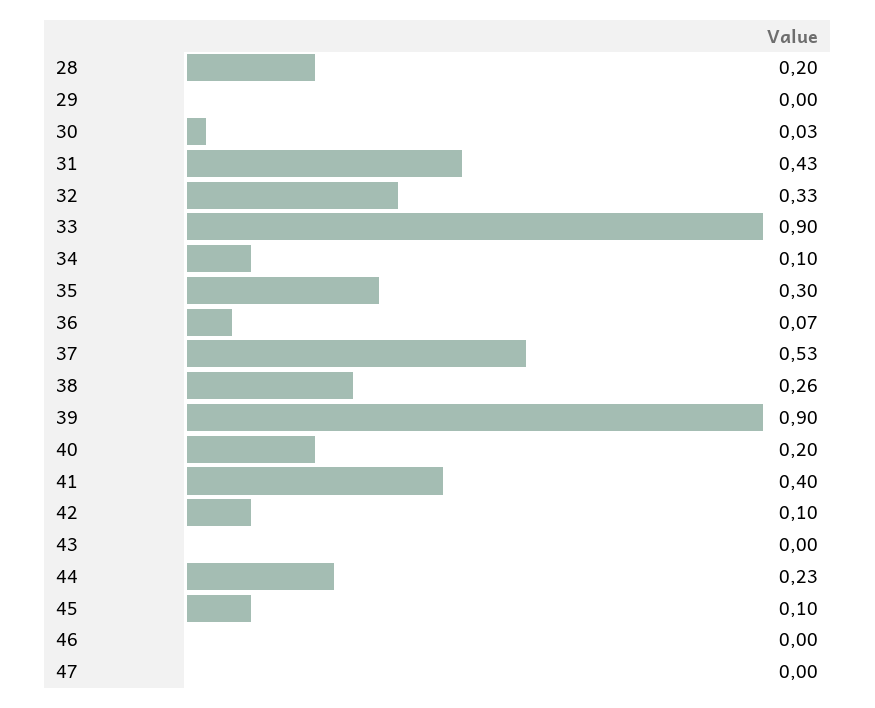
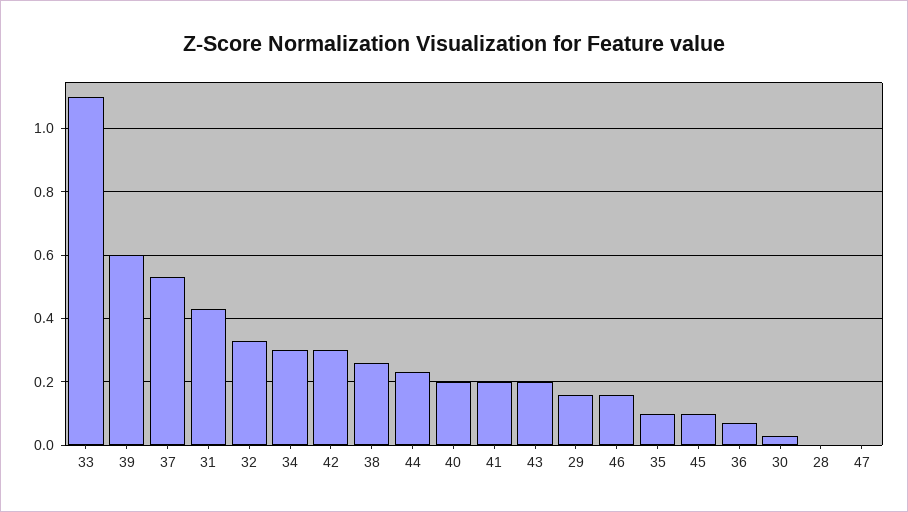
28: 0.2 -> 0
29: 0 -> 0.15
33: 0.9 -> 1.1
34: 0.1 -> 0.3
35: 0.3 -> 0.1
39: 0.9 -> 0.6
41: 0.4 -> 0.2
42: 0.1 -> 0.3
43: 0 -> 0.2
46: 0 -> 0.15

